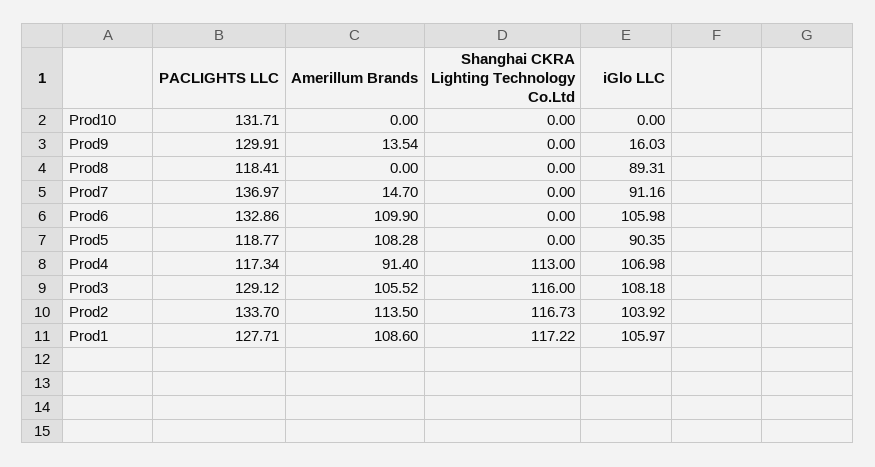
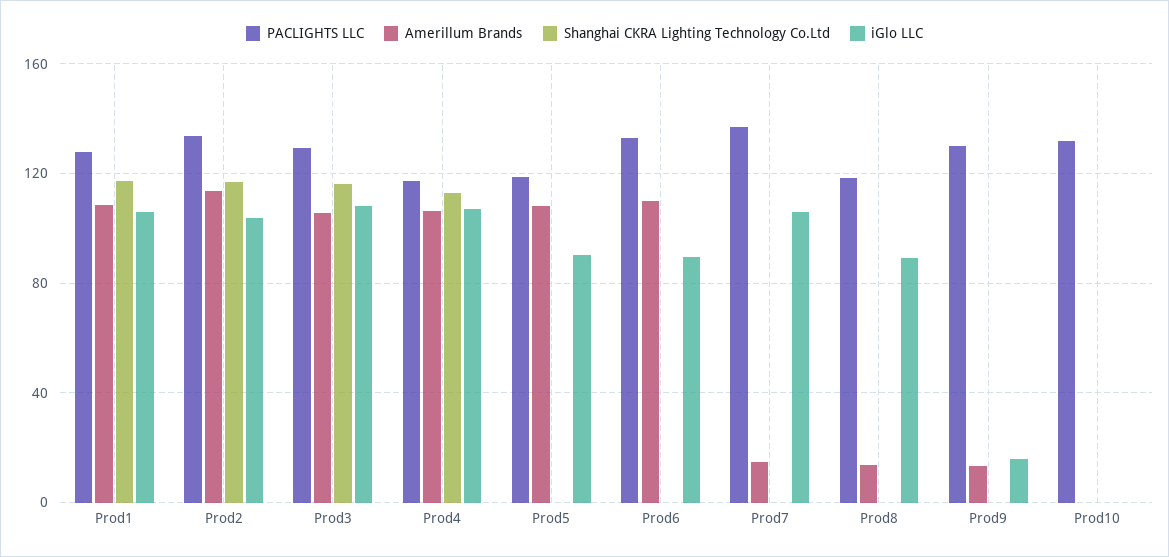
Amerillum Brands, Prod8: 0 -> 15
iGlo LLC, Prod7: 91.16 -> 105
iGlo LLC, Prod6: 105.98 -> 90
Amerillum Brands, Prod4: 91.4 -> 105

